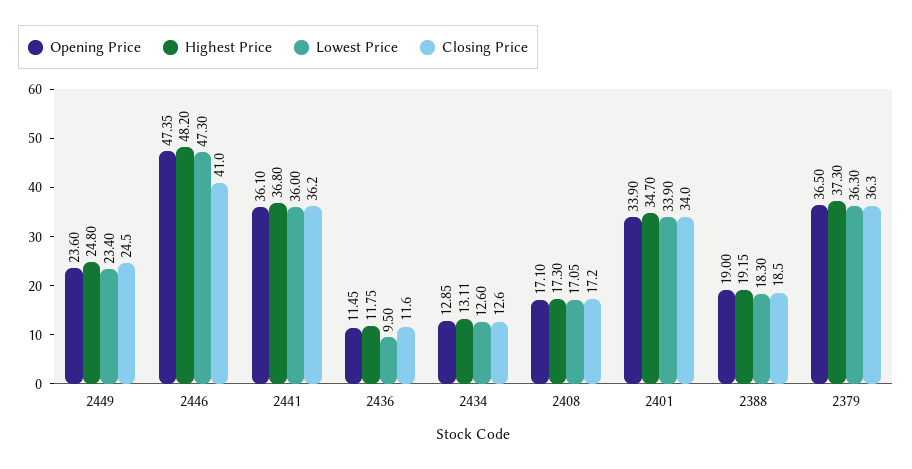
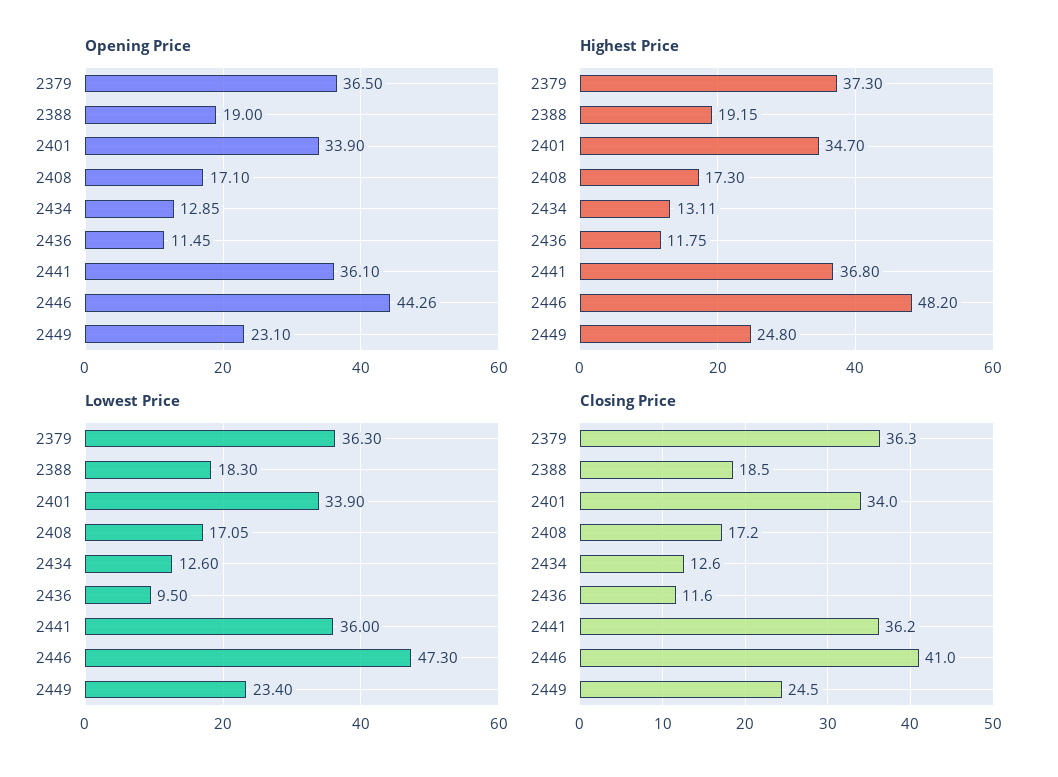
Opening Price, 2449: 23.6 -> 23.1
Opening Price, 2446: 47.35 -> 44.26

